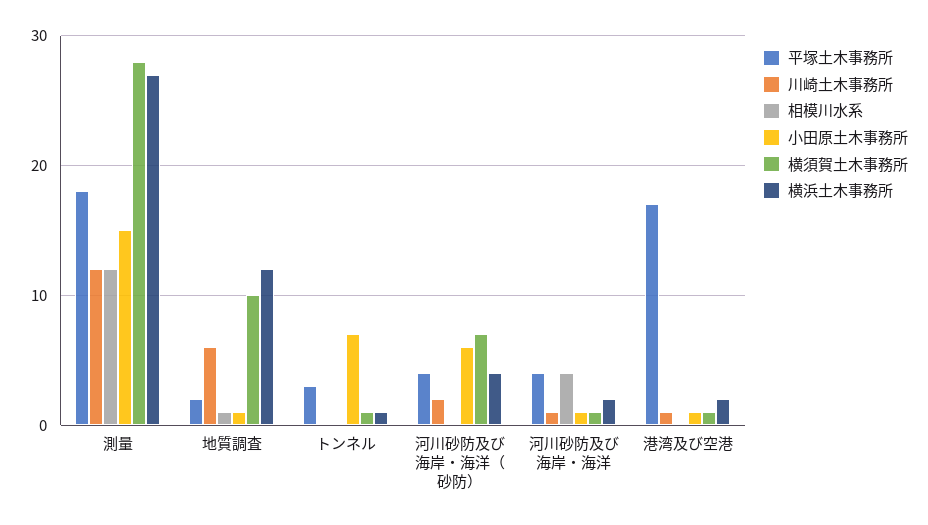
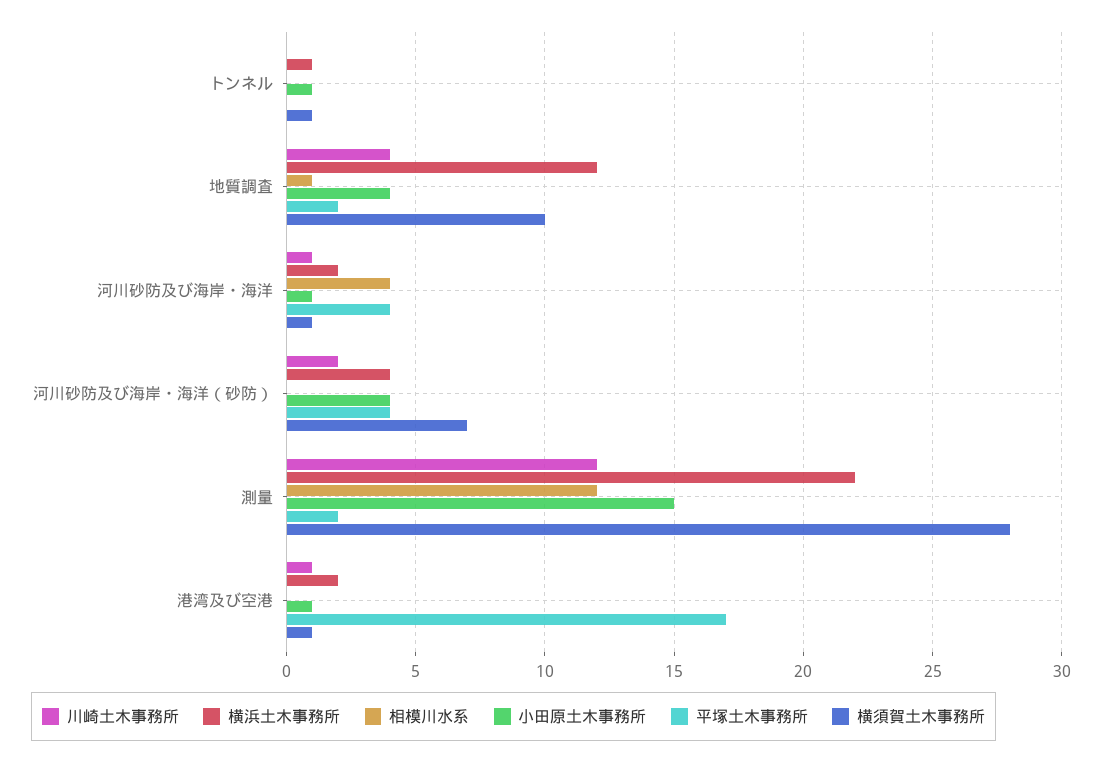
平塚土木事務所, 測量: 18 -> 2
横浜土木事務所, 測量: 27 -> 22
川崎土木事務所, 地質調査: 6 -> 4
小田原土木事務所, 地質調査: 1 -> 4
平塚土木事務所, トンネル: 3 -> 0
小田原土木事務所, トンネル: 7 -> 1
小田原土木事務所, 河川砂防及び海岸・海洋（砂防）: 6 -> 4

